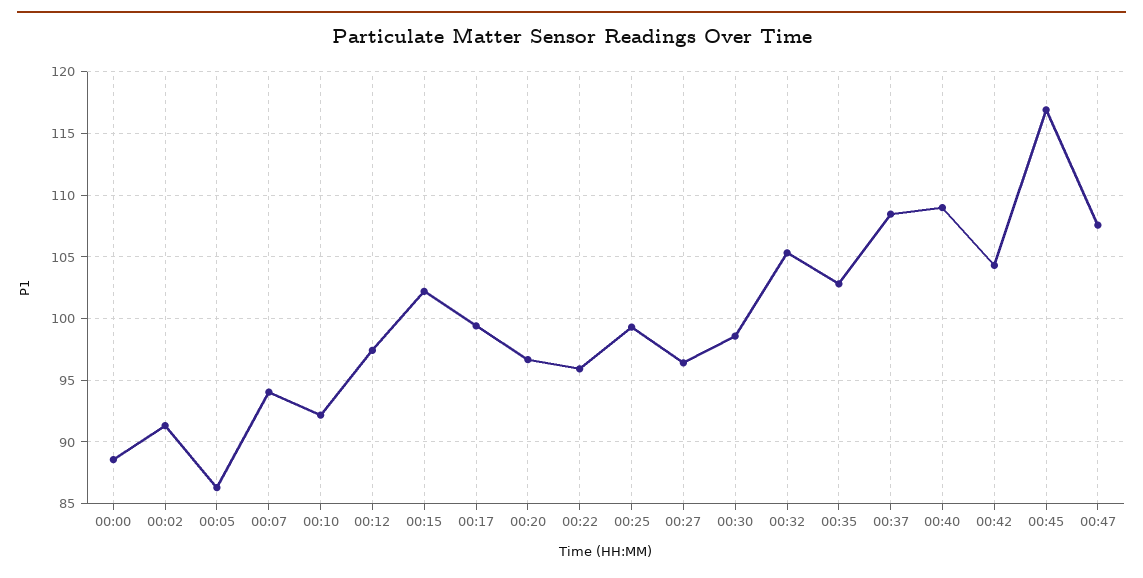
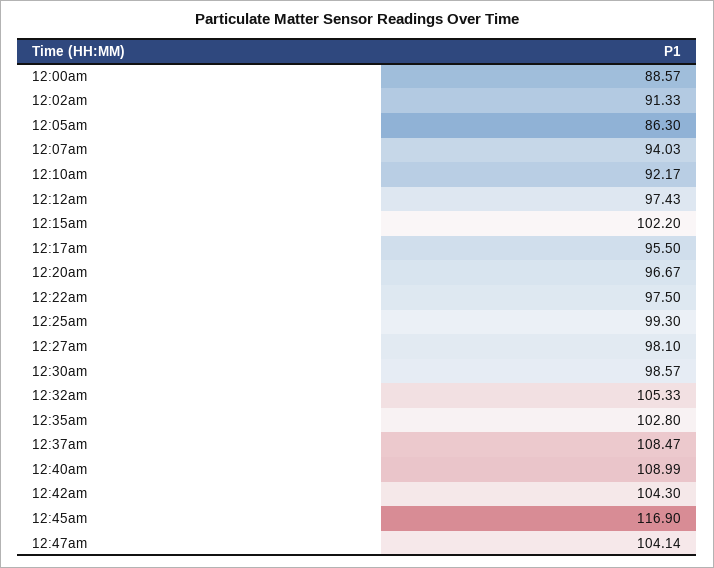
00:17: 99.5 -> 95.5
00:22: 96 -> 97.5
00:27: 96.5 -> 98.1
00:47: 107.5 -> 104.14

